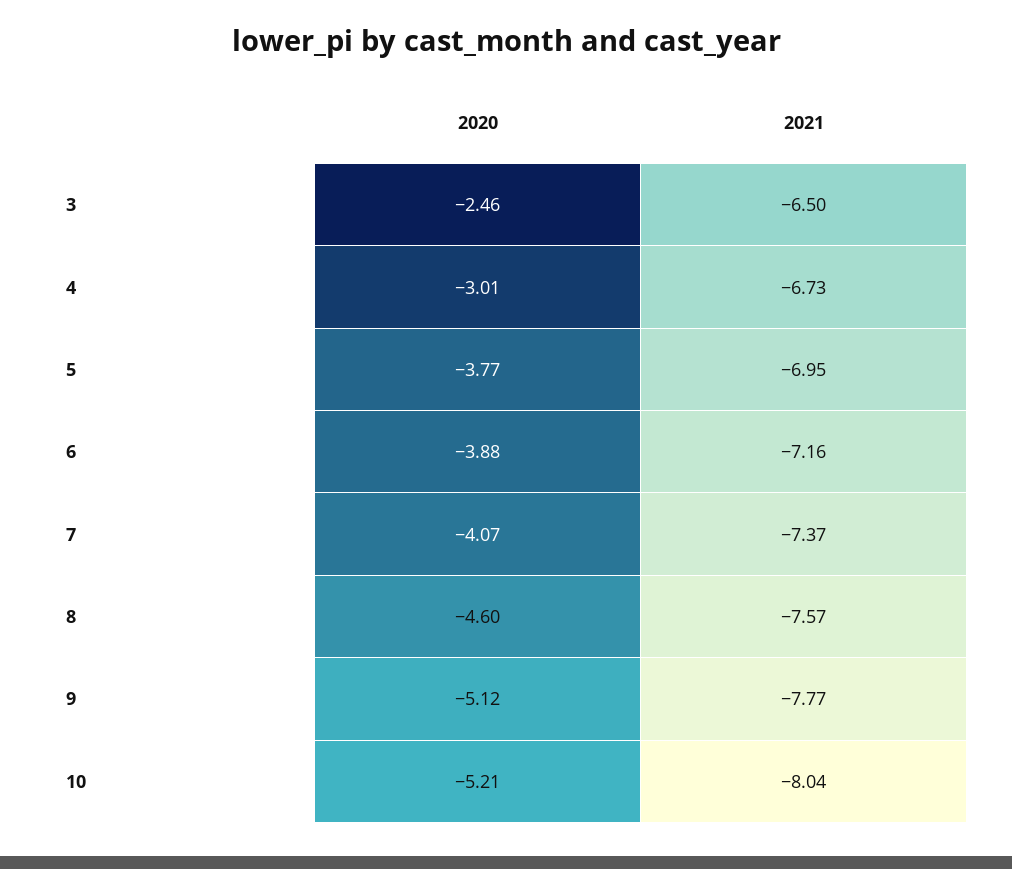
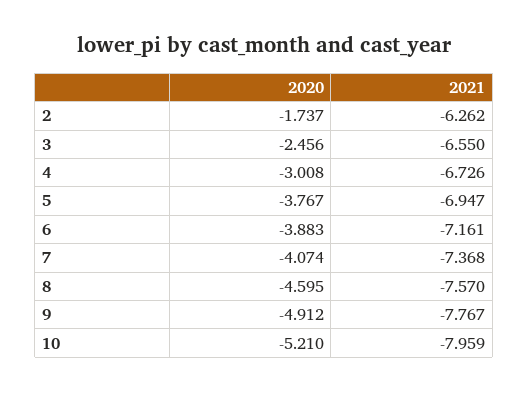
2021, 3: -6.5 -> -6.55
2020, 9: -5.12 -> -4.912
2021, 10: -8.04 -> -7.959
2020, 2: none -> -1.737
2021, 2: none -> -6.262

